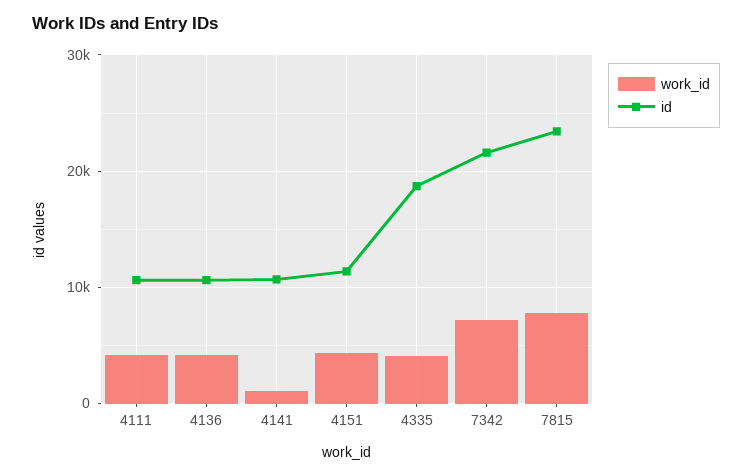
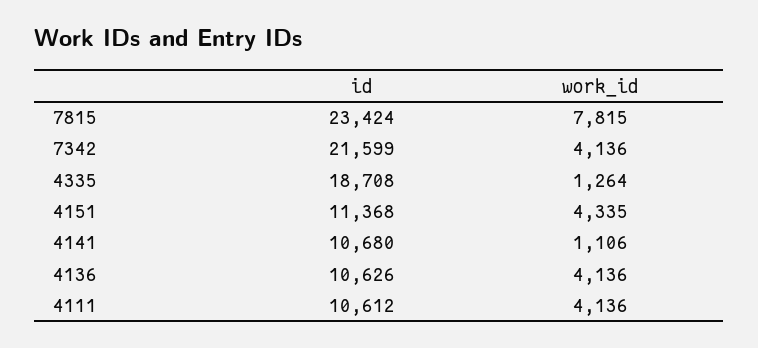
work_id, 4335: 4000 -> 1264
work_id, 7342: 7000 -> 4136

